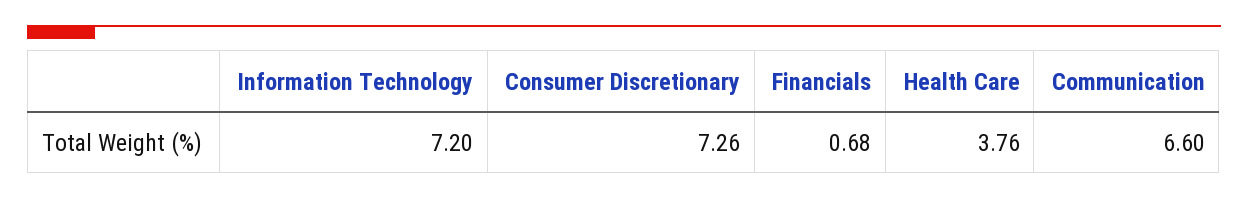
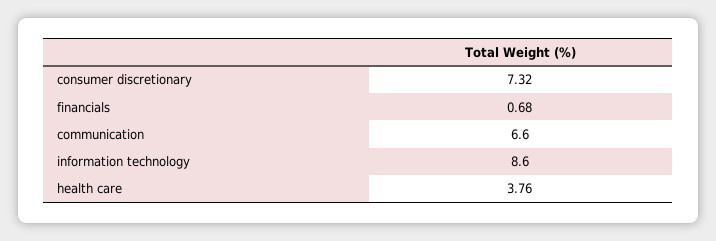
Information Technology: 7.2 -> 8.6
Consumer Discretionary: 7.26 -> 7.32

